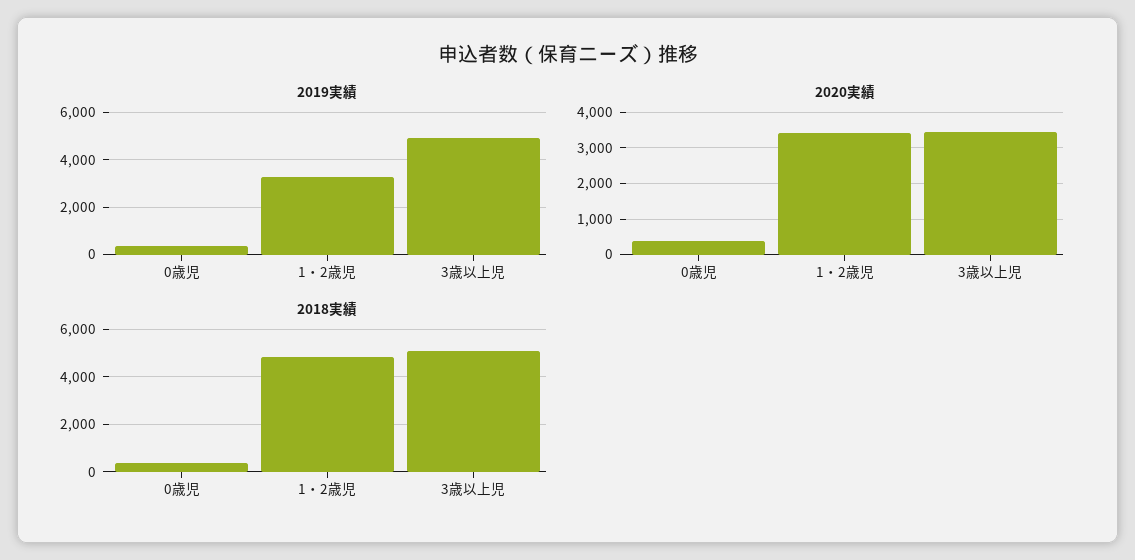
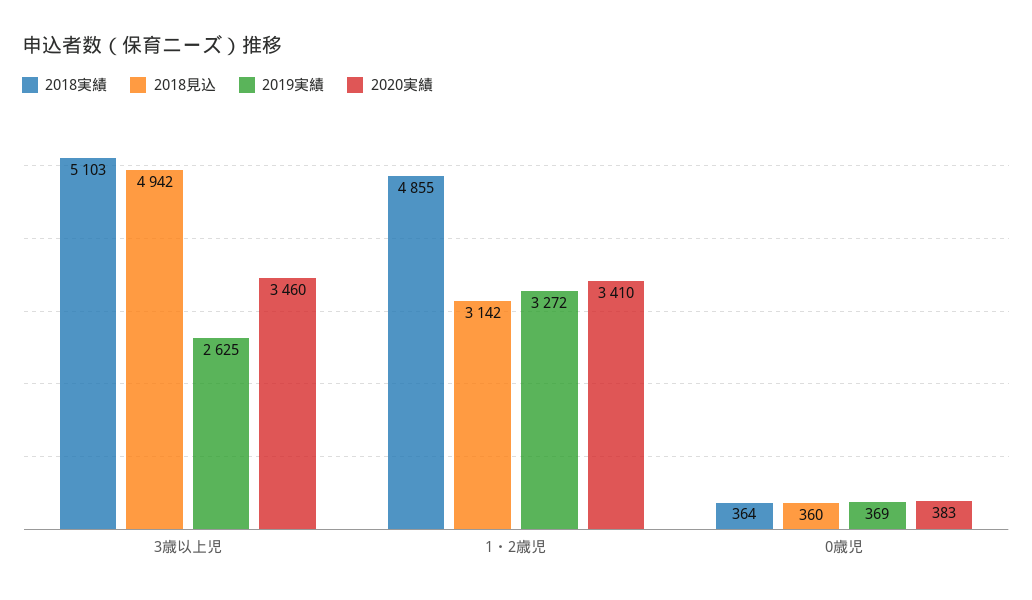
2019実績, 3歳以上児: 5000 -> 2625
2018見込, 3歳以上児: none -> 4942
2018見込, 1・2歳児: none -> 3142
2018見込, 0歳児: none -> 360

